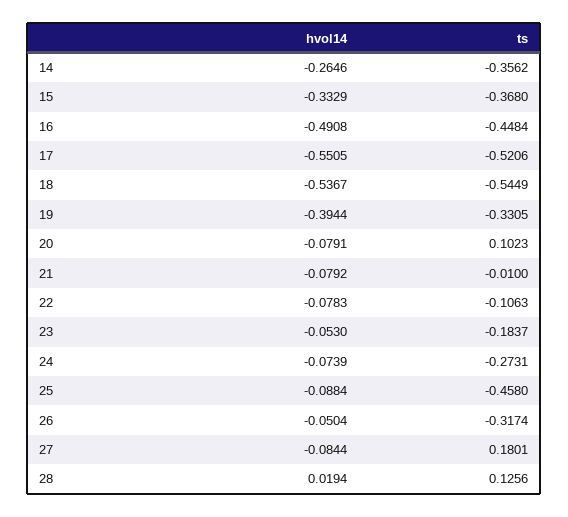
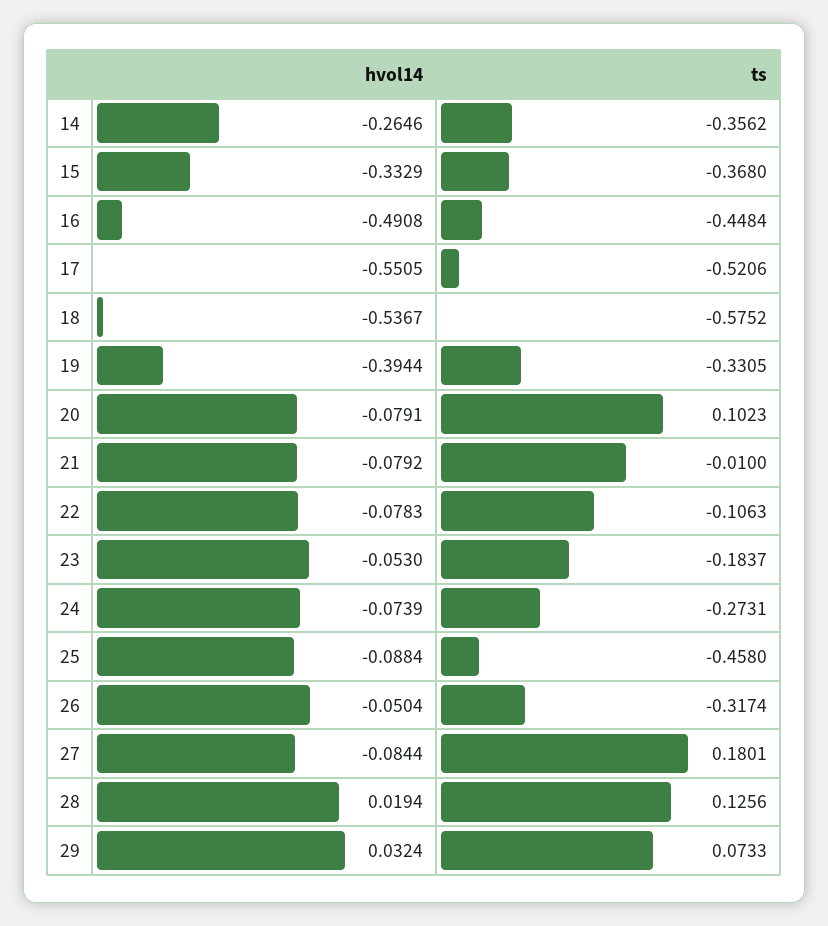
ts, 18: -0.5449 -> -0.5752
hvol14, 29: none -> 0.0324
ts, 29: none -> 0.0733

